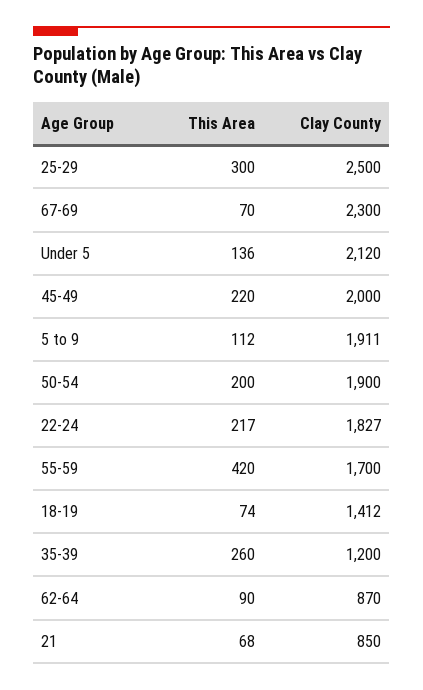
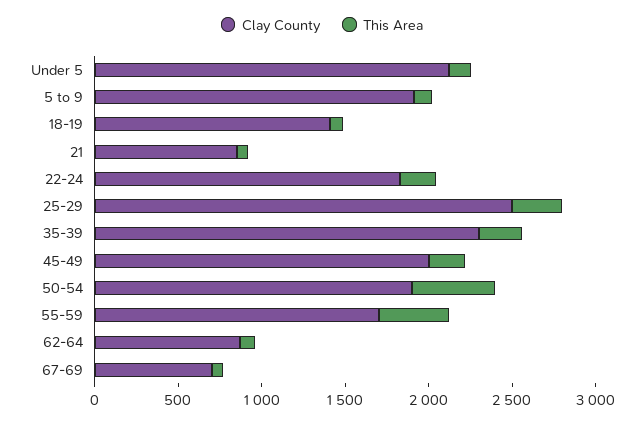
Clay County, 67-69: 2300 -> 700
This Area, 50-54: 200 -> 500
Clay County, 35-39: 1200 -> 2300

